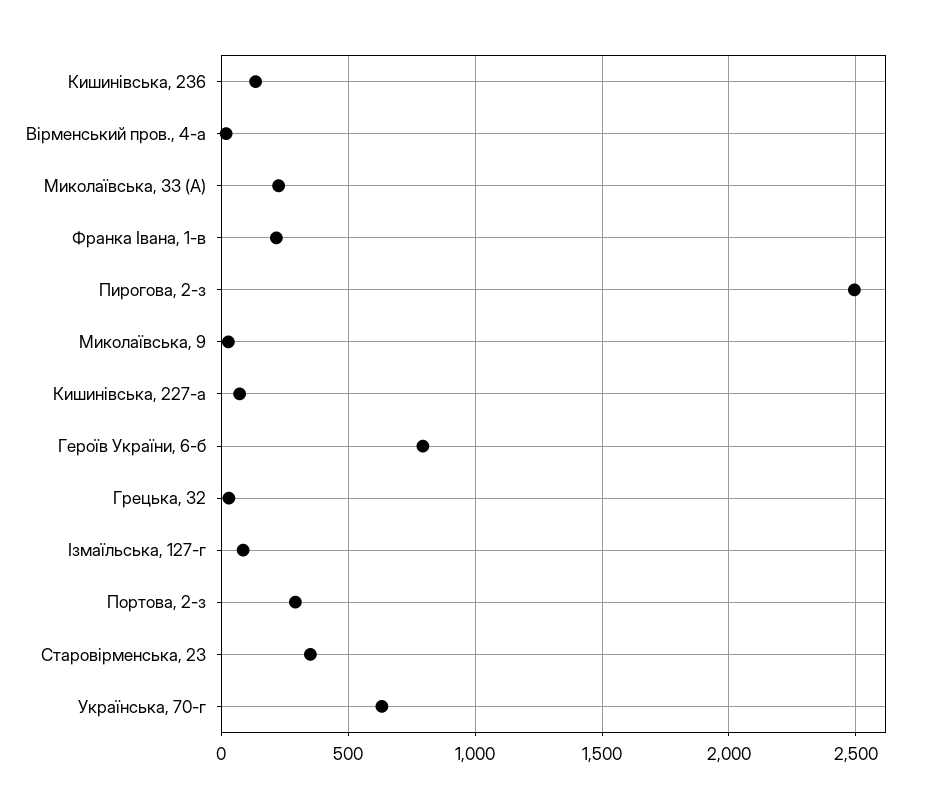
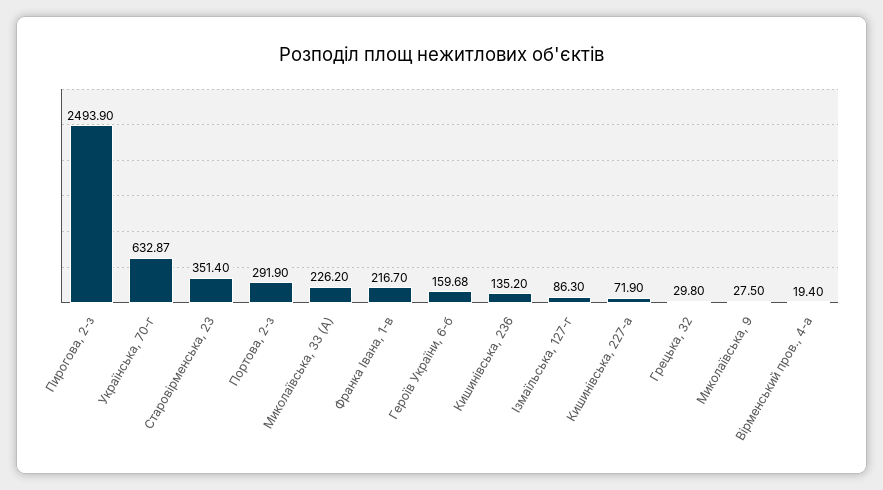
Героїв України, 6-б: 800 -> 159.68

